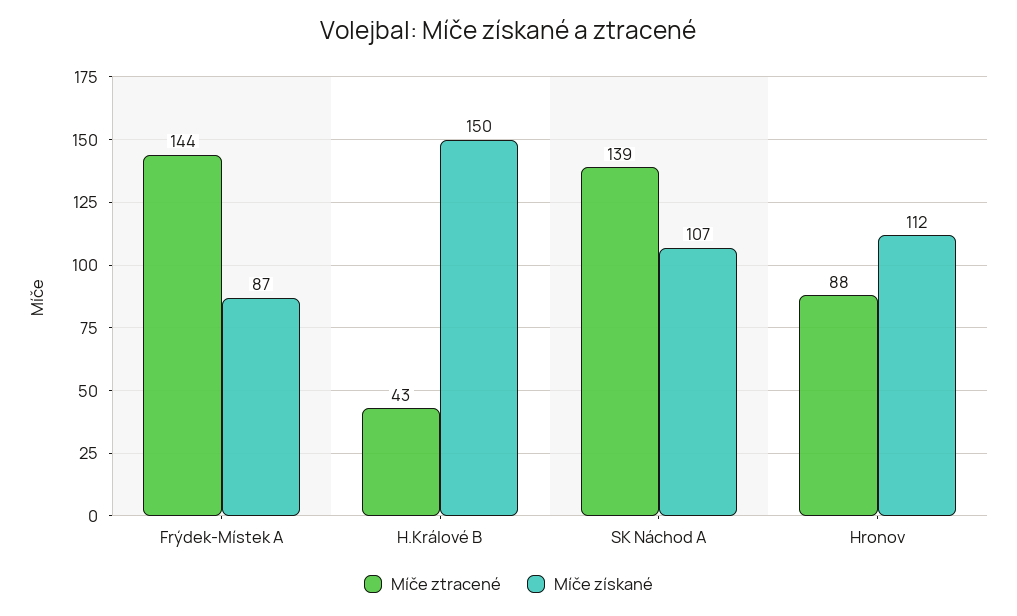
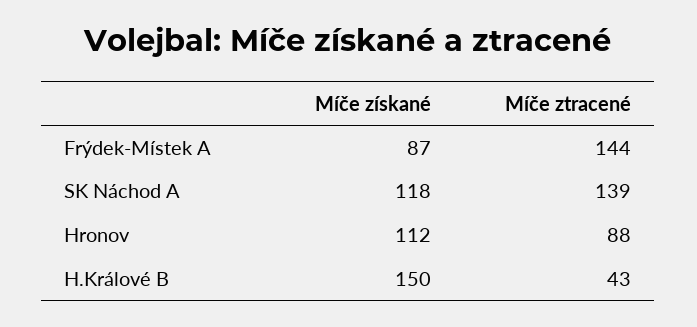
Míče získané, SK Náchod A: 107 -> 118

